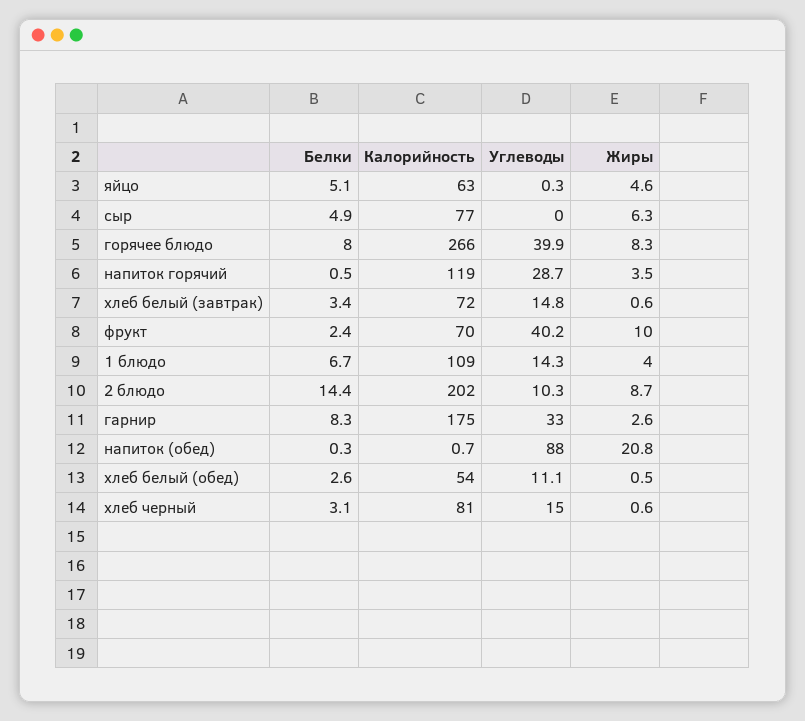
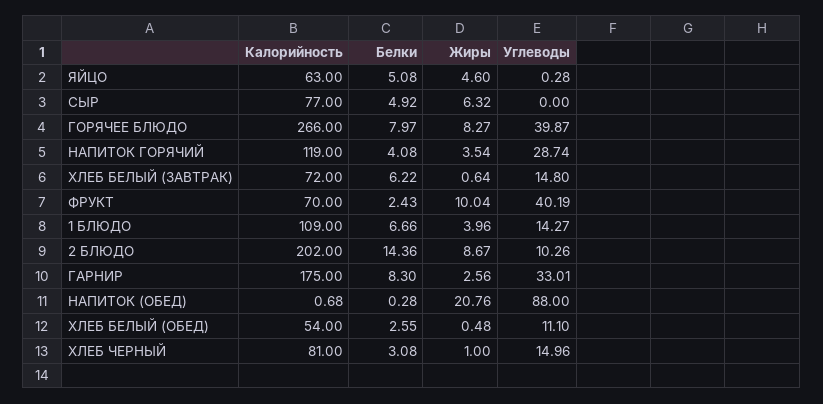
Белки, напиток горячий: 0.5 -> 4.08
Белки, хлеб белый (завтрак): 3.4 -> 6.22
Жиры, хлеб черный: 0.6 -> 1

